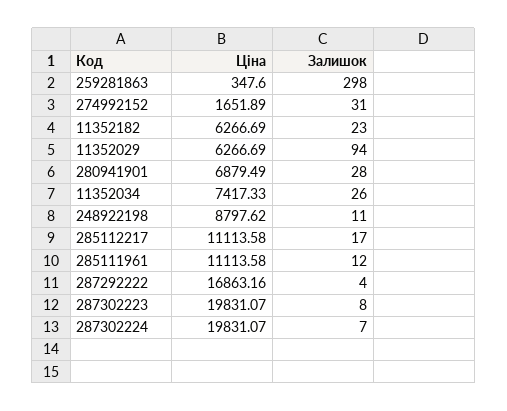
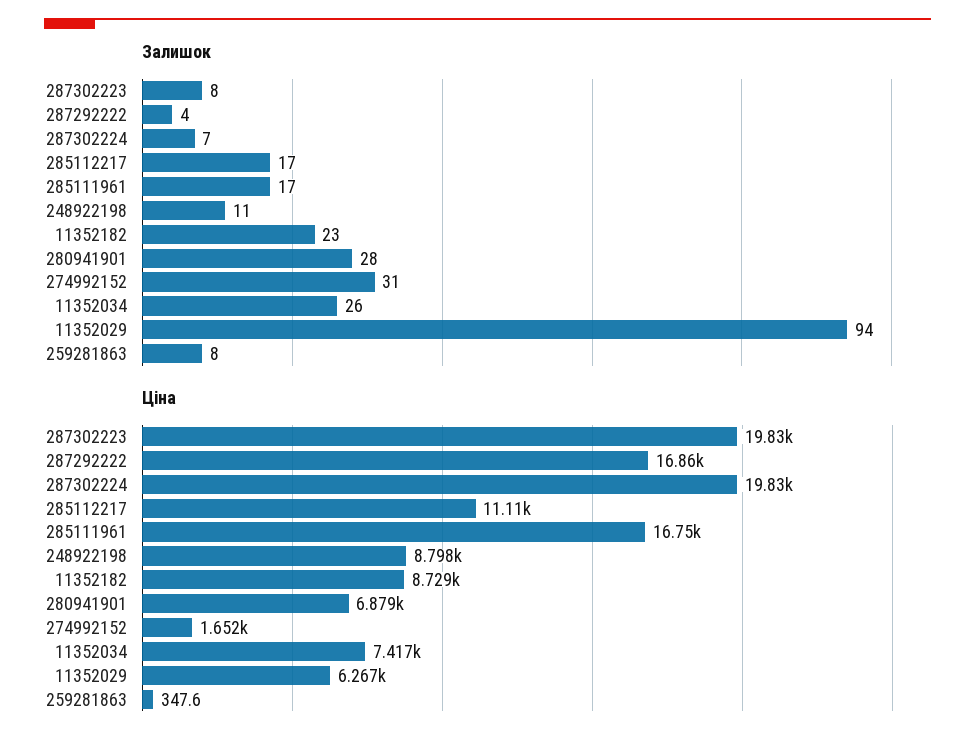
Залишок, 259281863: 298 -> 8
Ціна, 11352182: 6266.69 -> 8729
Ціна, 285111961: 11113.58 -> 16750
Залишок, 285111961: 12 -> 17

